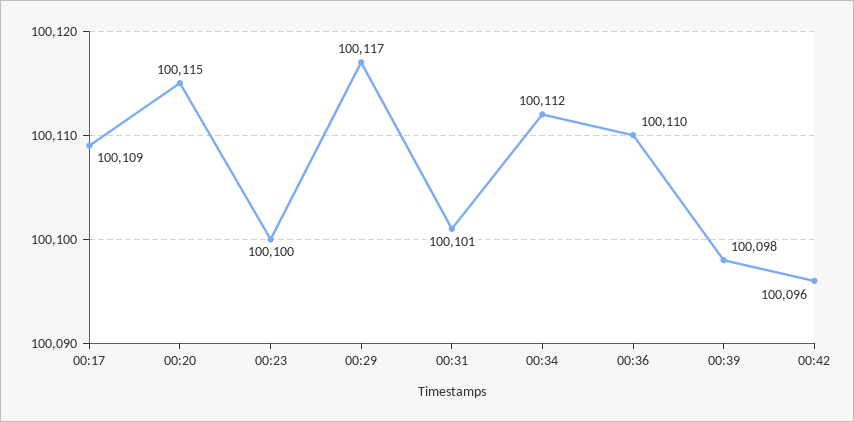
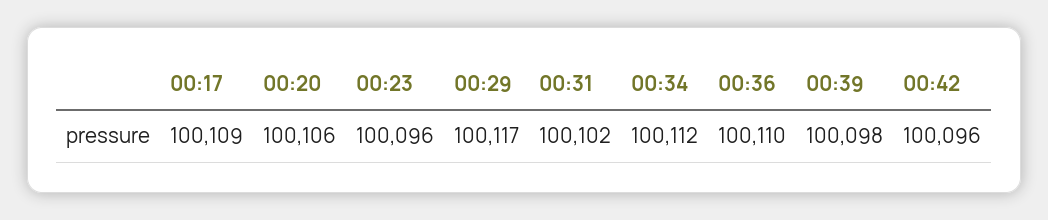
00:20: 100115 -> 100106
00:23: 100100 -> 100096
00:31: 100101 -> 100102

